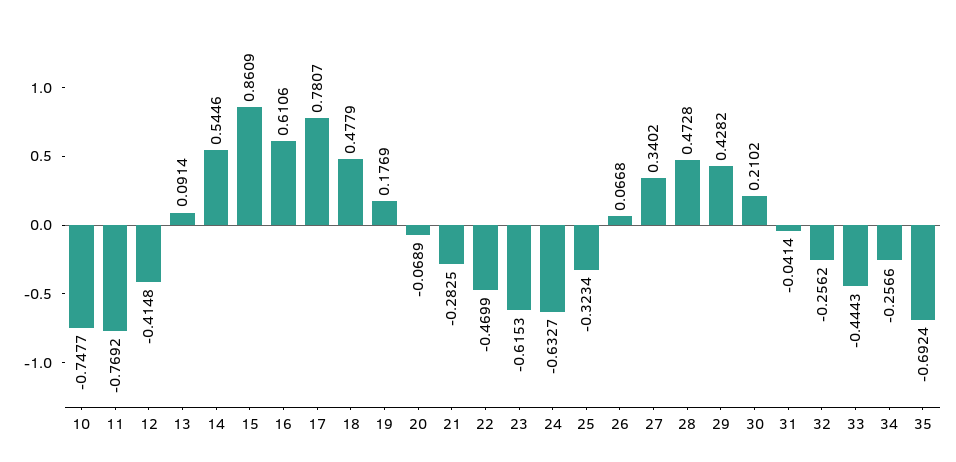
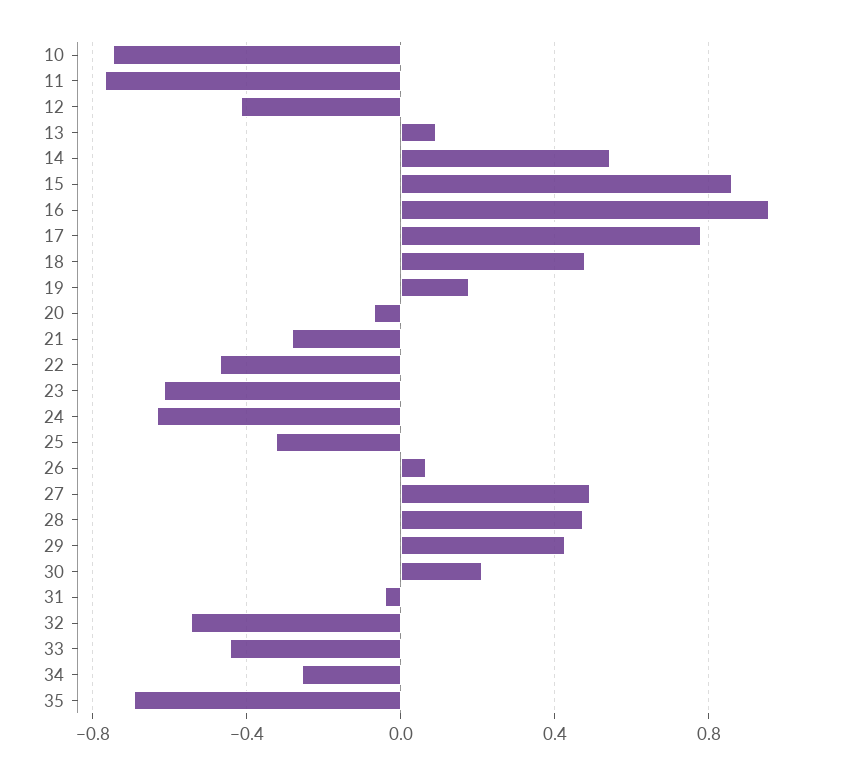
16: 0.6106 -> 0.95
27: 0.3402 -> 0.5
32: -0.2562 -> -0.55

